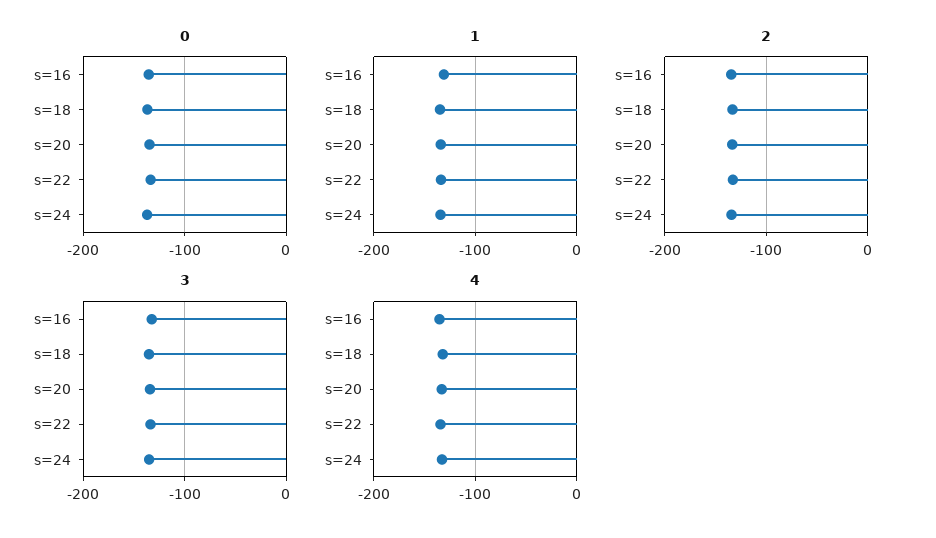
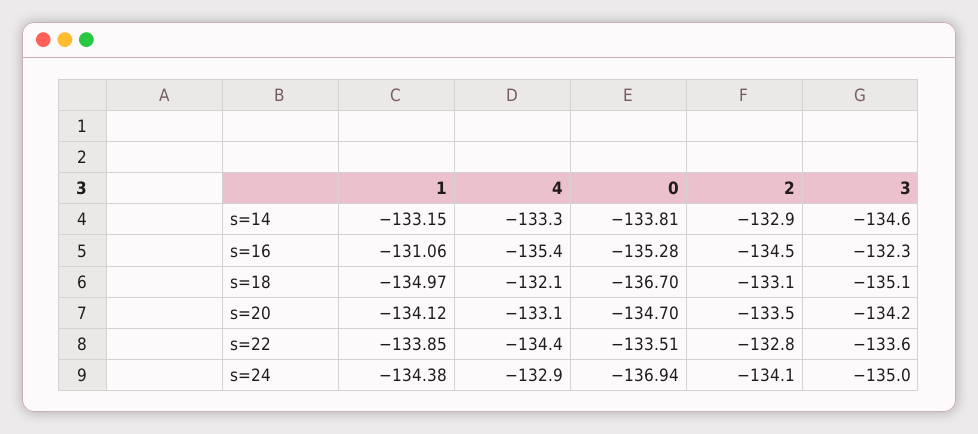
1, s=14: none -> -133.15
4, s=14: none -> -133.3
0, s=14: none -> -133.81
2, s=14: none -> -132.9
3, s=14: none -> -134.6

